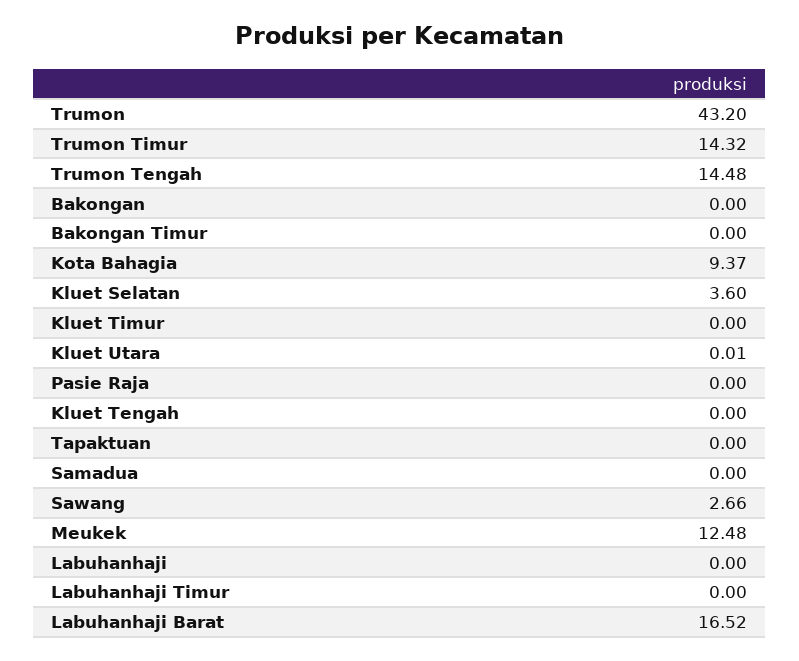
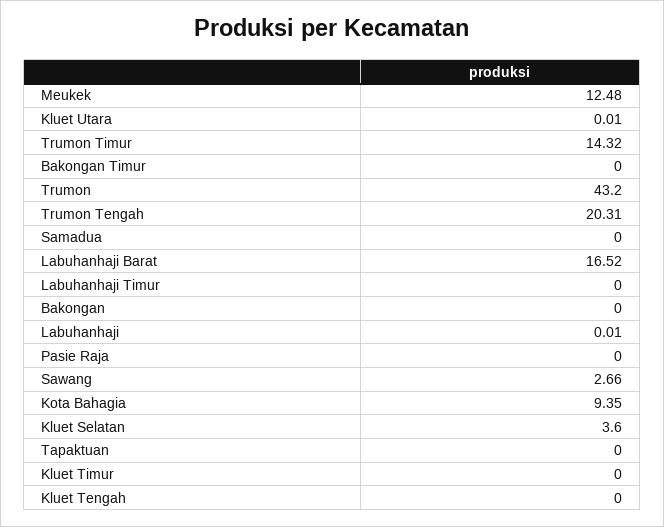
Trumon Tengah: 14.48 -> 20.31
Kota Bahagia: 9.37 -> 9.35
Labuhanhaji: 0 -> 0.01

